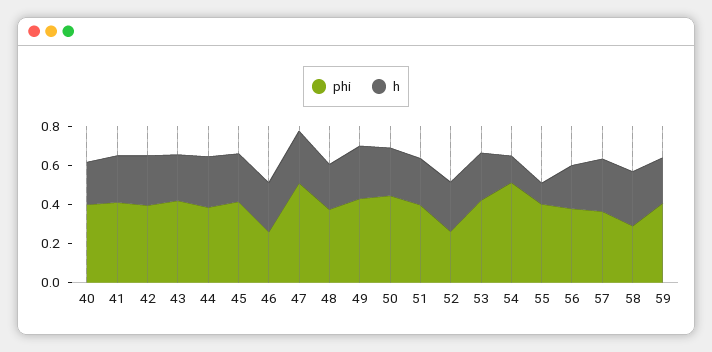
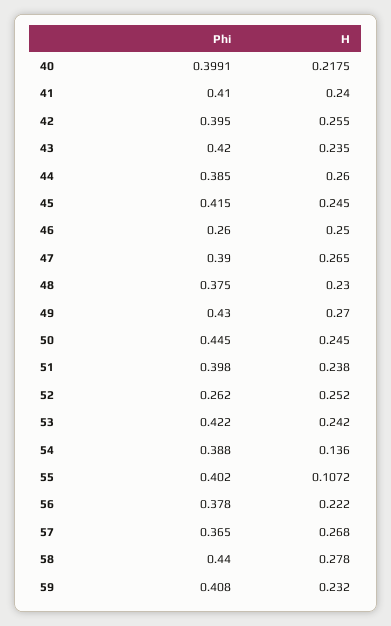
phi, 47: 0.5 -> 0.39
phi, 54: 0.5 -> 0.388
phi, 58: 0.3 -> 0.44

